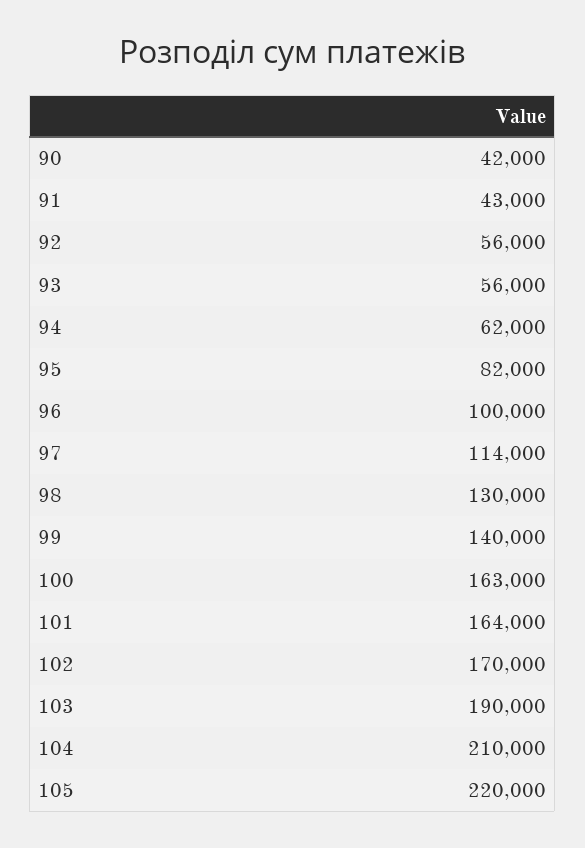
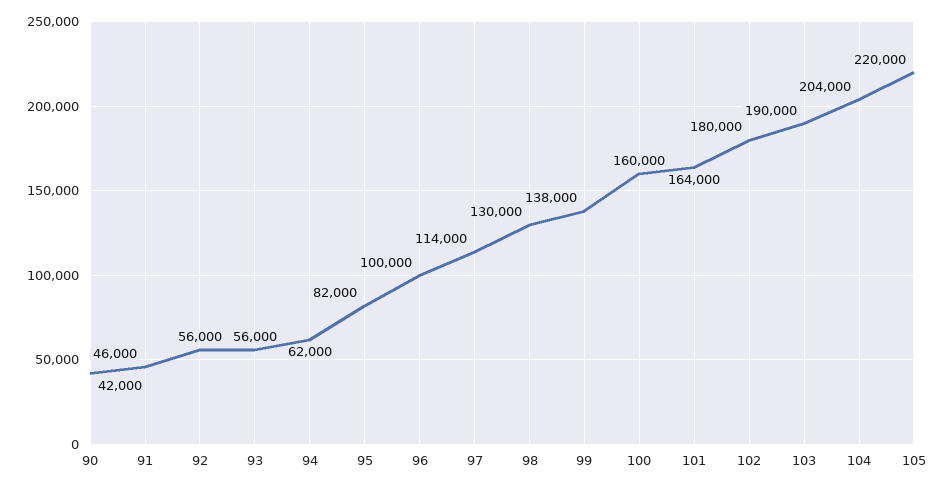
91: 43000 -> 46000
99: 140000 -> 138000
100: 163000 -> 160000
102: 170000 -> 180000
104: 210000 -> 204000

